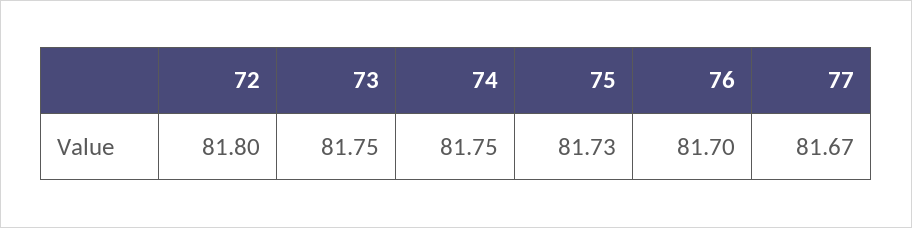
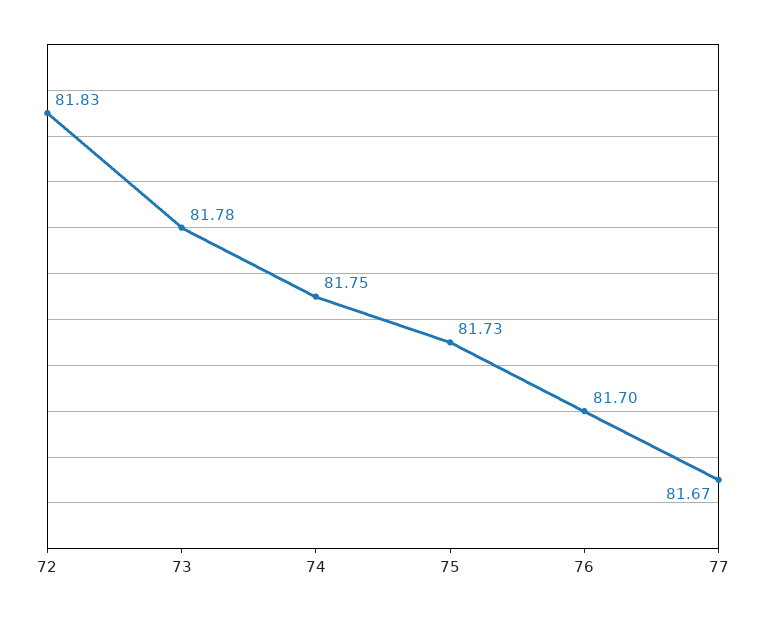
72: 81.8 -> 81.83
73: 81.75 -> 81.78

